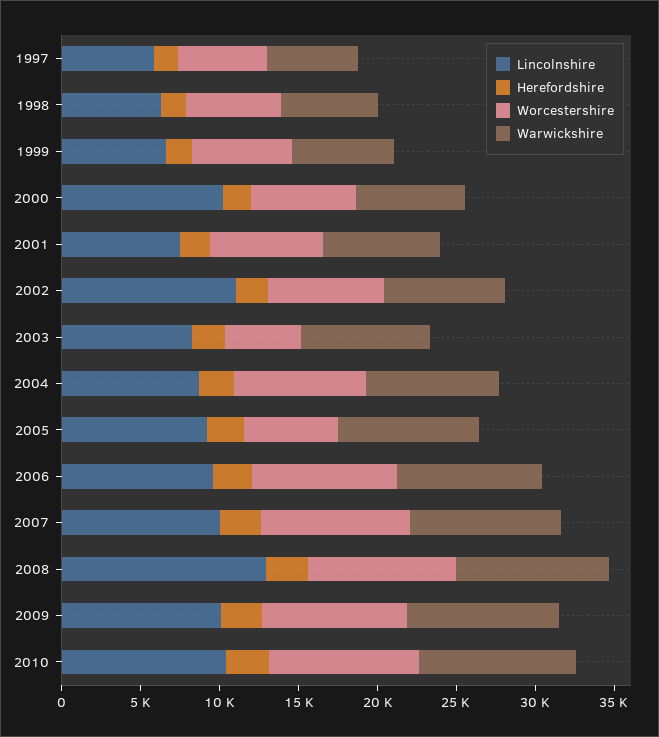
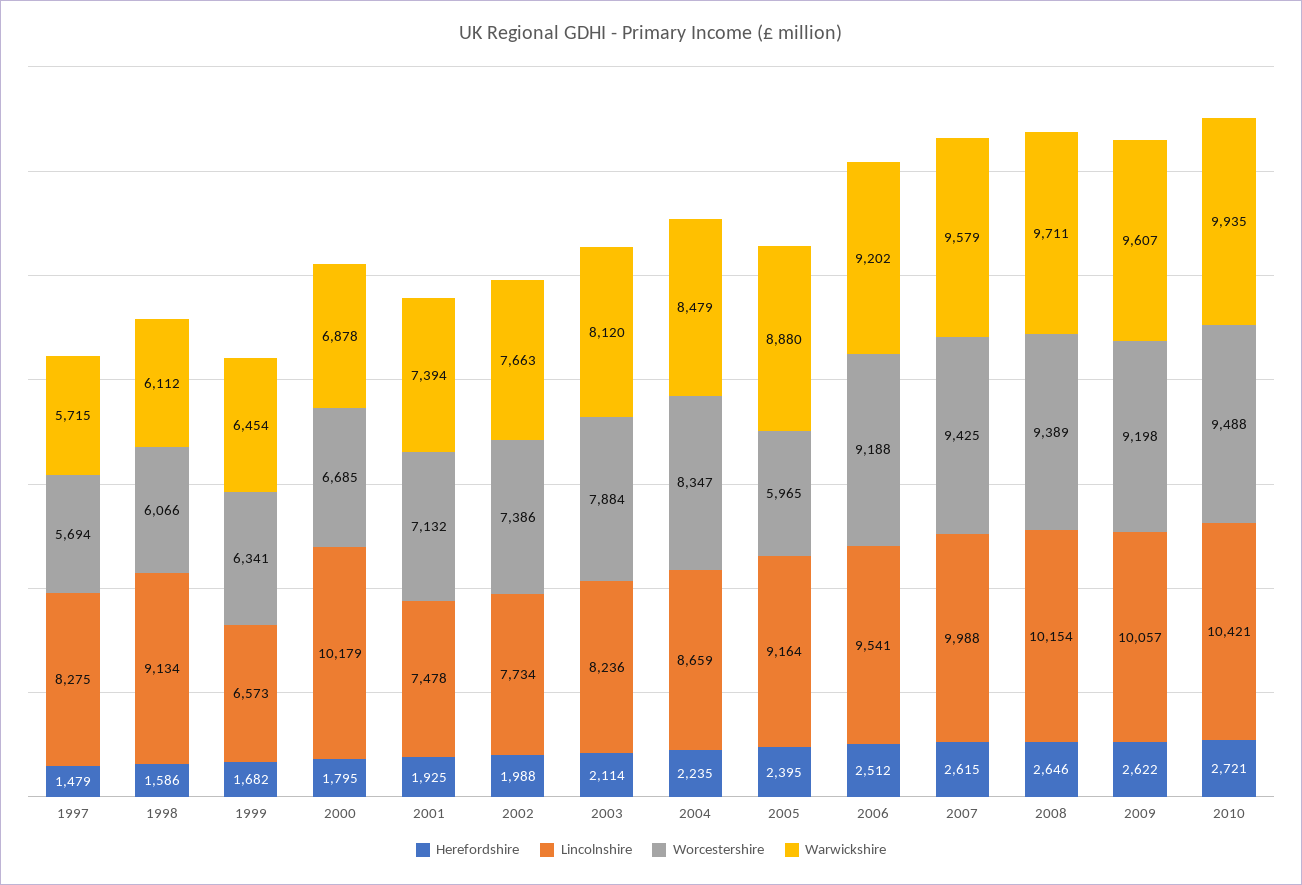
Lincolnshire, 1997: 6000 -> 8275
Lincolnshire, 1998: 6000 -> 9134
Lincolnshire, 2002: 11000 -> 7734
Worcestershire, 2003: 5000 -> 7884
Lincolnshire, 2008: 13000 -> 10154

